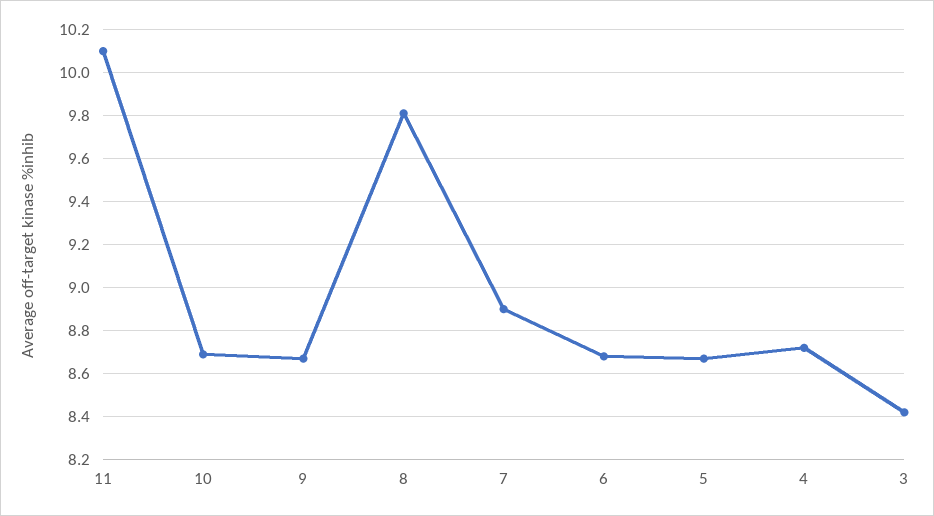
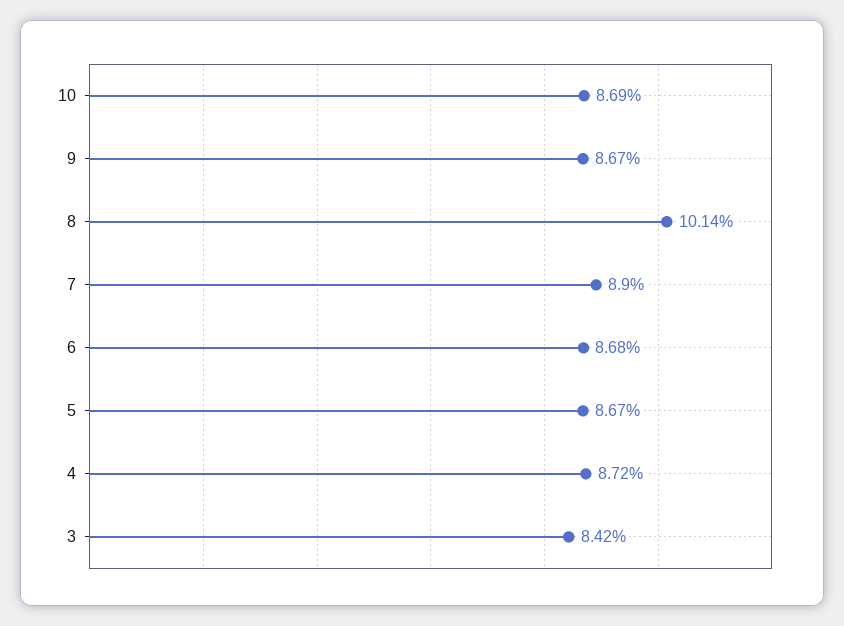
11: 10.1 -> none
8: 9.8 -> 10.14

